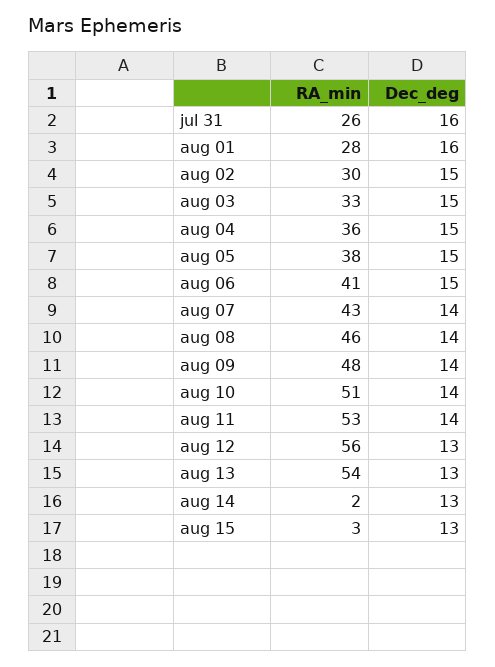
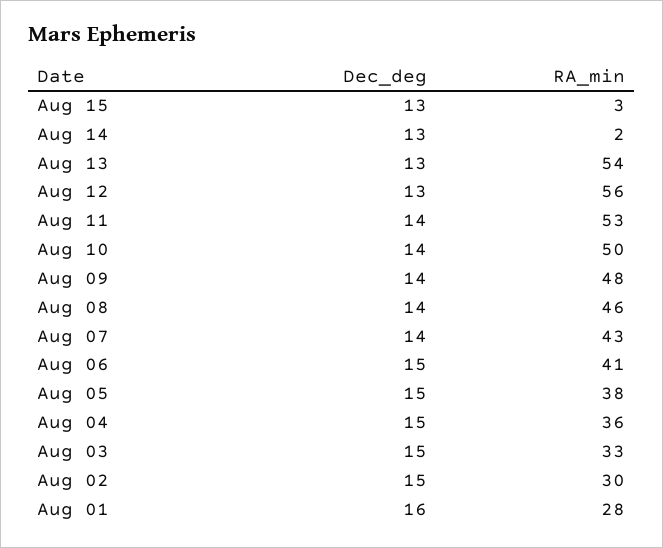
RA_min, jul 31: 26 -> none
Dec_deg, jul 31: 16 -> none
RA_min, aug 10: 51 -> 50

